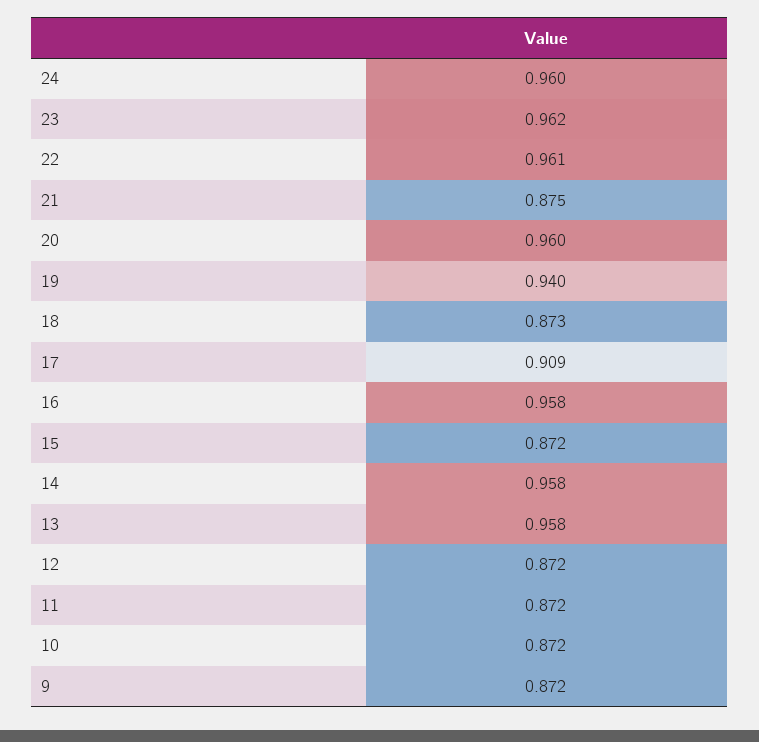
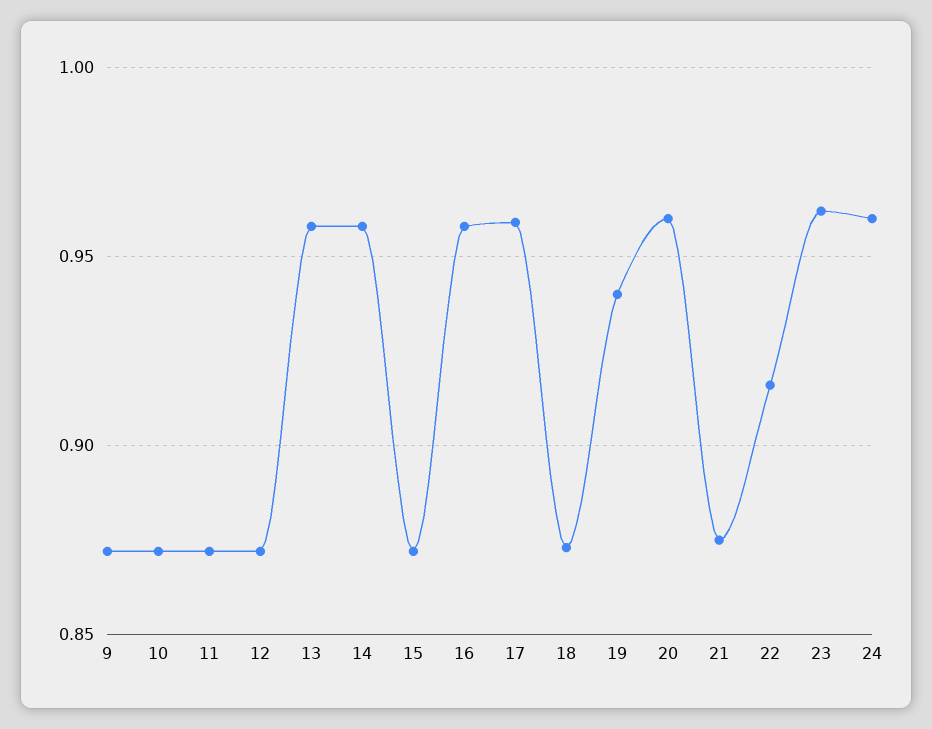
22: 0.961 -> 0.915
17: 0.909 -> 0.96

